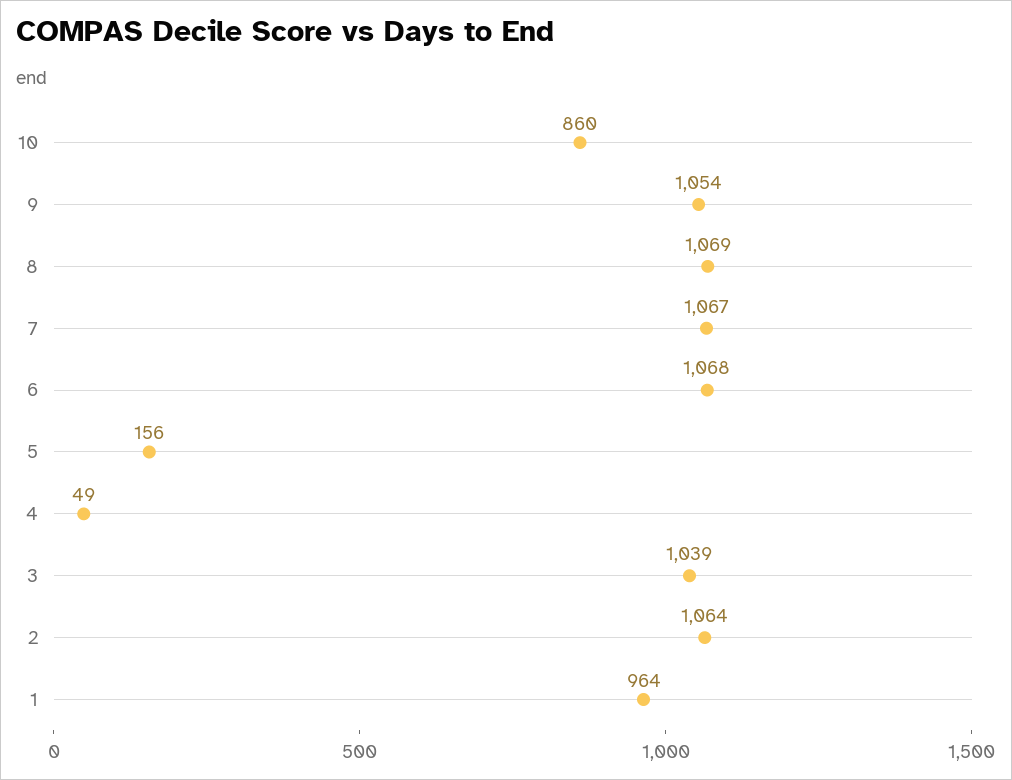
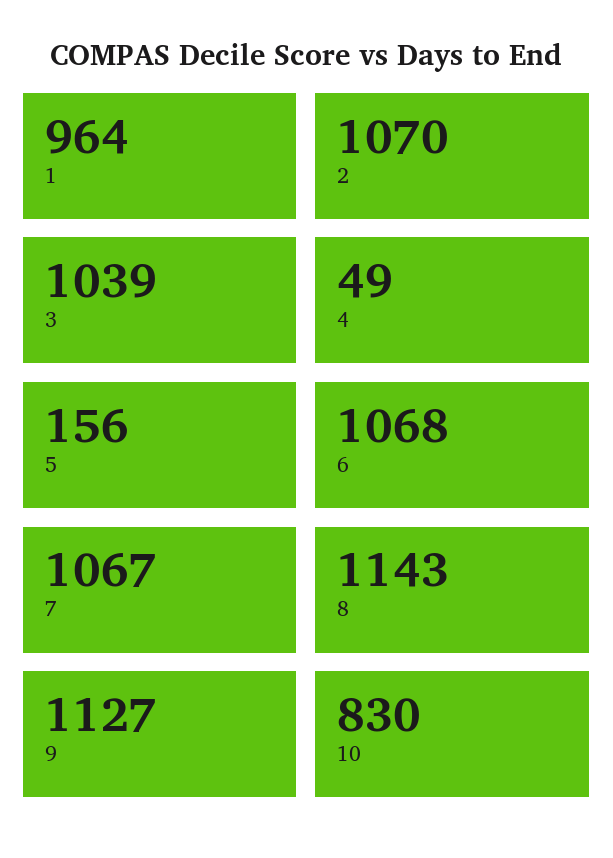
10: 860 -> 830
9: 1054 -> 1127
8: 1069 -> 1143
2: 1064 -> 1070

